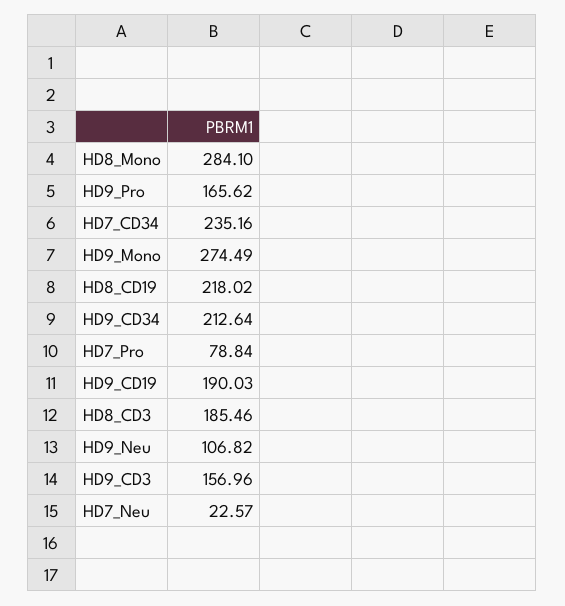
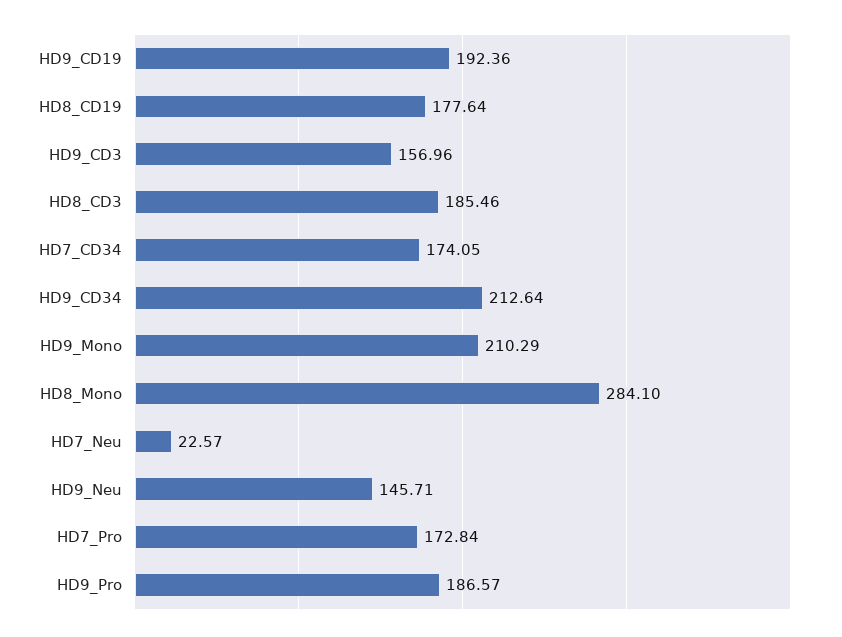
HD9_Pro: 165.62 -> 186.57
HD7_CD34: 235.16 -> 174.05
HD9_Mono: 274.49 -> 210.29
HD8_CD19: 218.02 -> 177.64
HD7_Pro: 78.84 -> 172.84
HD9_CD19: 190.03 -> 192.36
HD9_Neu: 106.82 -> 145.71

